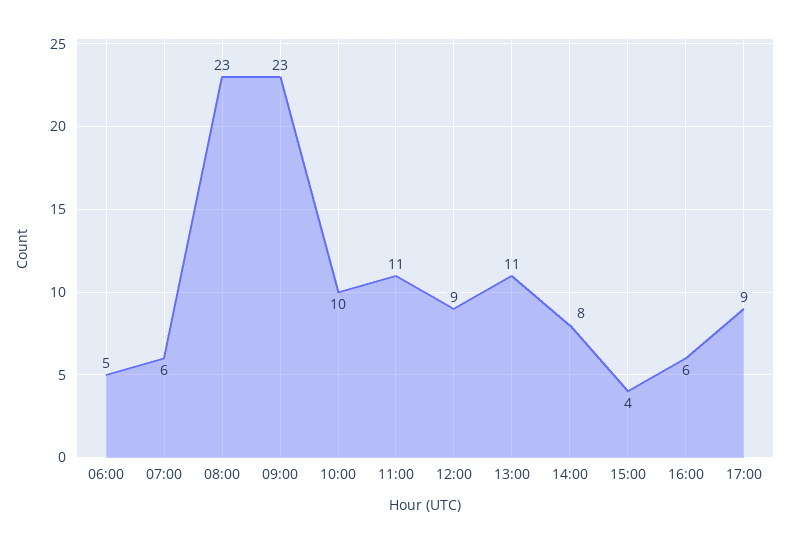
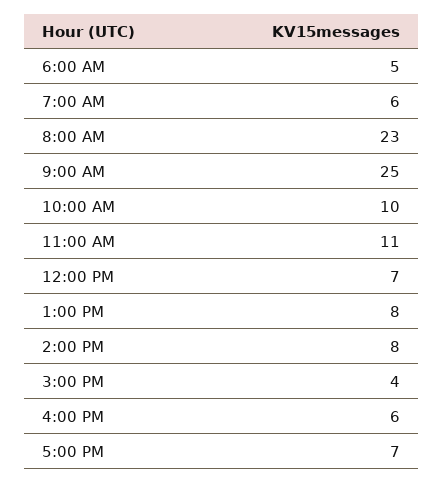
09:00: 23 -> 25
12:00: 9 -> 7
13:00: 11 -> 8
17:00: 9 -> 7

